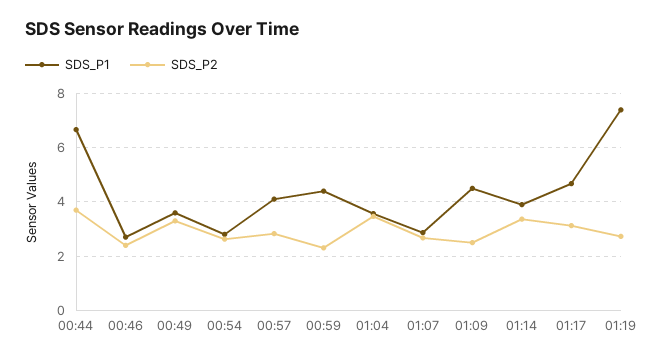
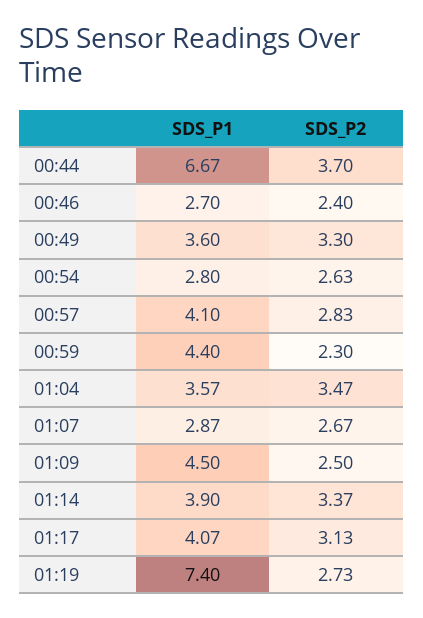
SDS_P1, 01:17: 4.75 -> 4.07

